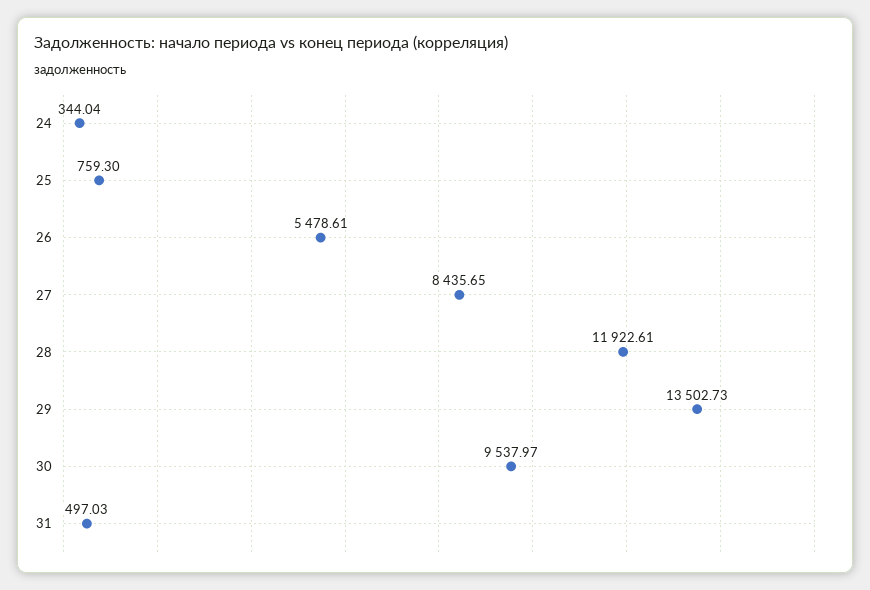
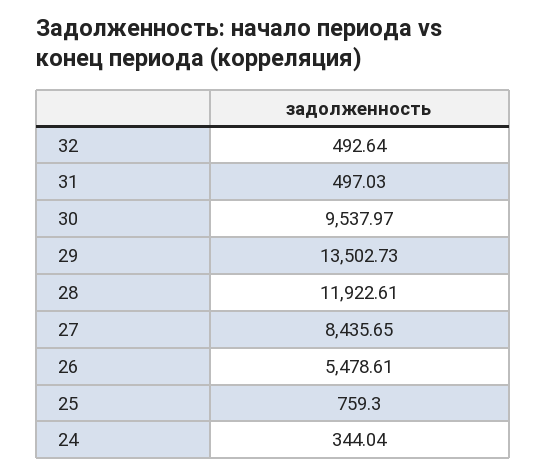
32: none -> 492.64

